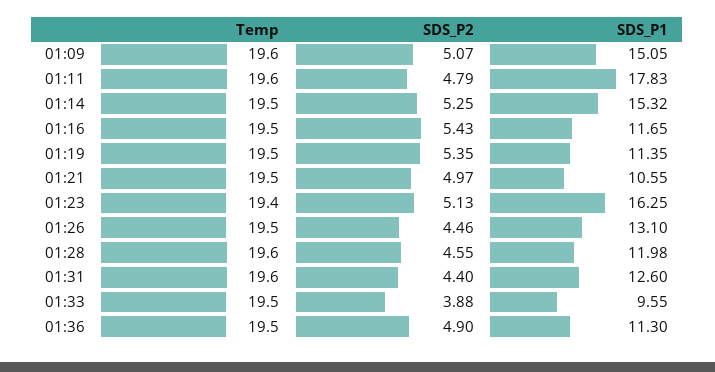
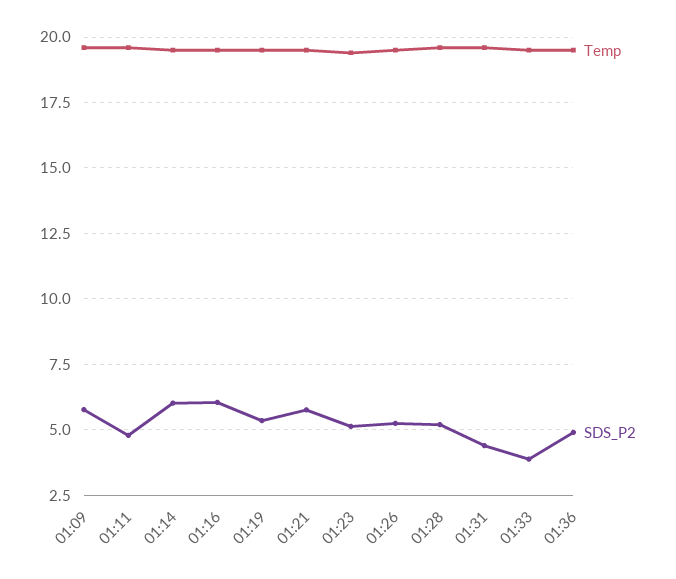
SDS_P2, 01:09: 5.07 -> 5.75
SDS_P1, 01:09: 15.05 -> none
SDS_P1, 01:11: 17.83 -> none
SDS_P2, 01:14: 5.25 -> 6
SDS_P1, 01:14: 15.32 -> none
SDS_P2, 01:16: 5.43 -> 6
SDS_P1, 01:16: 11.65 -> none
SDS_P1, 01:19: 11.35 -> none
SDS_P2, 01:21: 4.97 -> 5.75
SDS_P1, 01:21: 10.55 -> none
SDS_P1, 01:23: 16.25 -> none
SDS_P2, 01:26: 4.46 -> 5.25
SDS_P1, 01:26: 13.1 -> none
SDS_P2, 01:28: 4.55 -> 5.25
SDS_P1, 01:28: 11.98 -> none
SDS_P1, 01:31: 12.6 -> none
SDS_P1, 01:33: 9.55 -> none
SDS_P1, 01:36: 11.3 -> none

